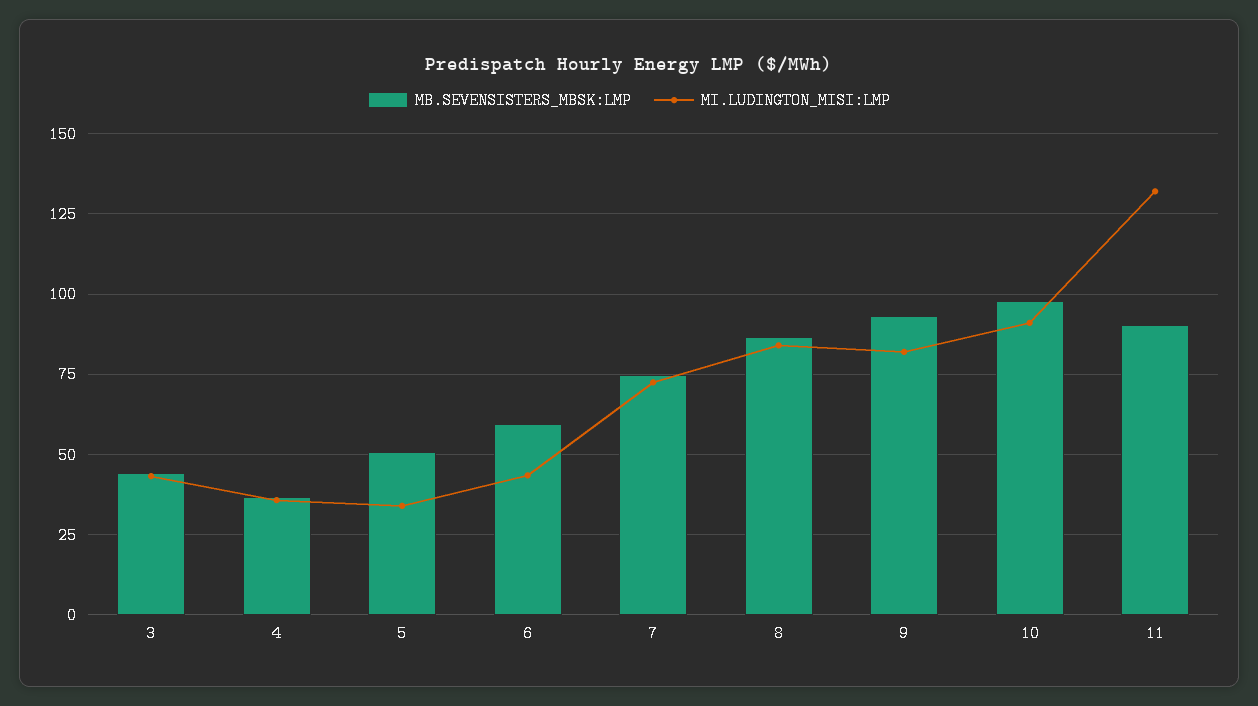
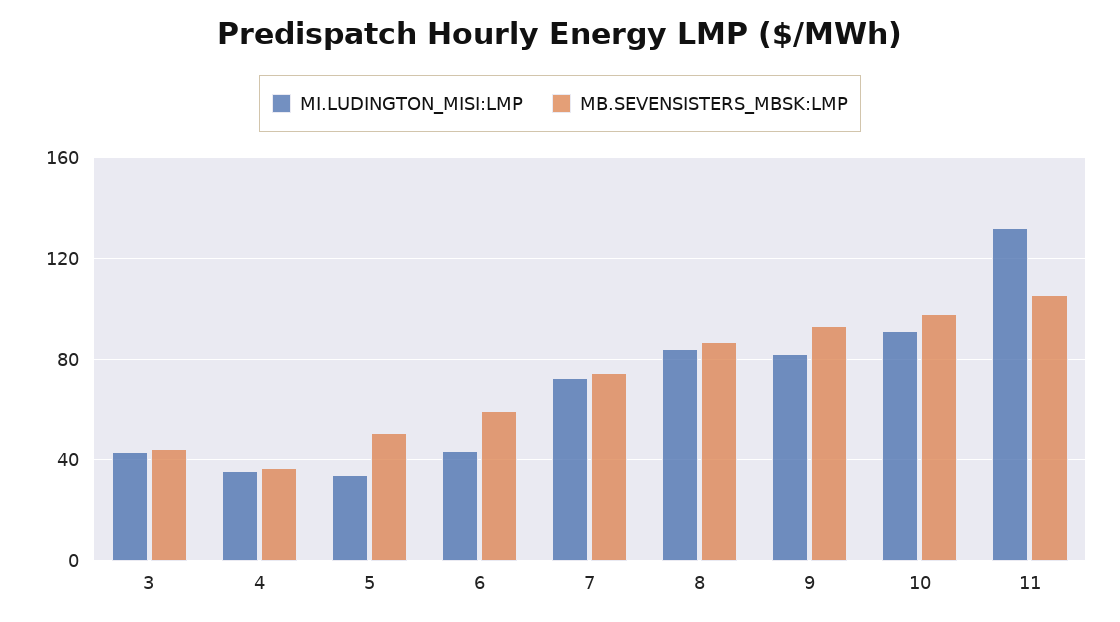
MB.SEVENSISTERS_MBSK:LMP, 11: 90 -> 105

